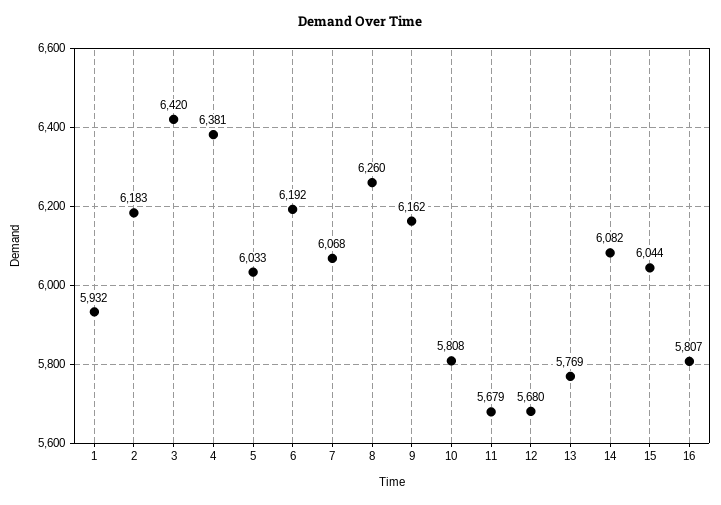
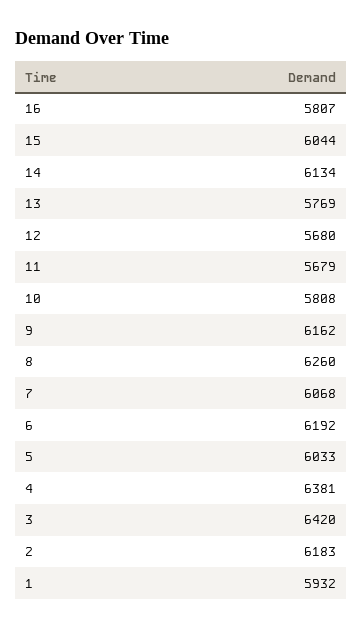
14: 6082 -> 6134

